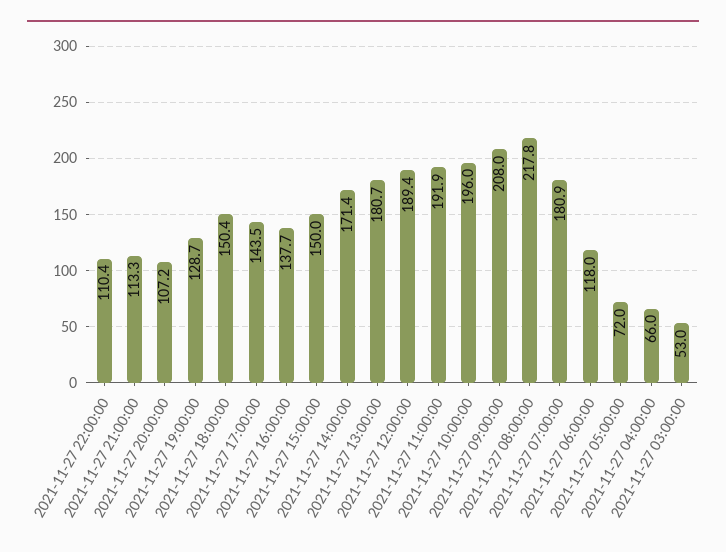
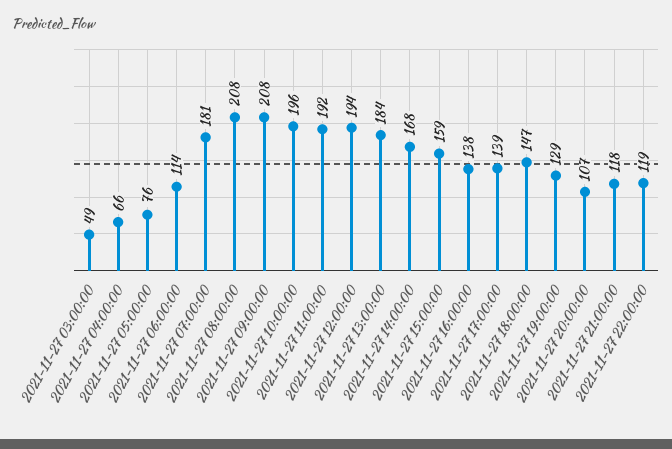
2021-11-27 22:00:00: 110.4 -> 119
2021-11-27 21:00:00: 113.3 -> 118
2021-11-27 18:00:00: 150.4 -> 147
2021-11-27 17:00:00: 143.5 -> 139
2021-11-27 15:00:00: 150 -> 159
2021-11-27 14:00:00: 171.4 -> 168
2021-11-27 13:00:00: 180.7 -> 184
2021-11-27 12:00:00: 189.4 -> 194
2021-11-27 08:00:00: 217.8 -> 208
2021-11-27 06:00:00: 118 -> 114
2021-11-27 05:00:00: 72 -> 76
2021-11-27 03:00:00: 53 -> 49

